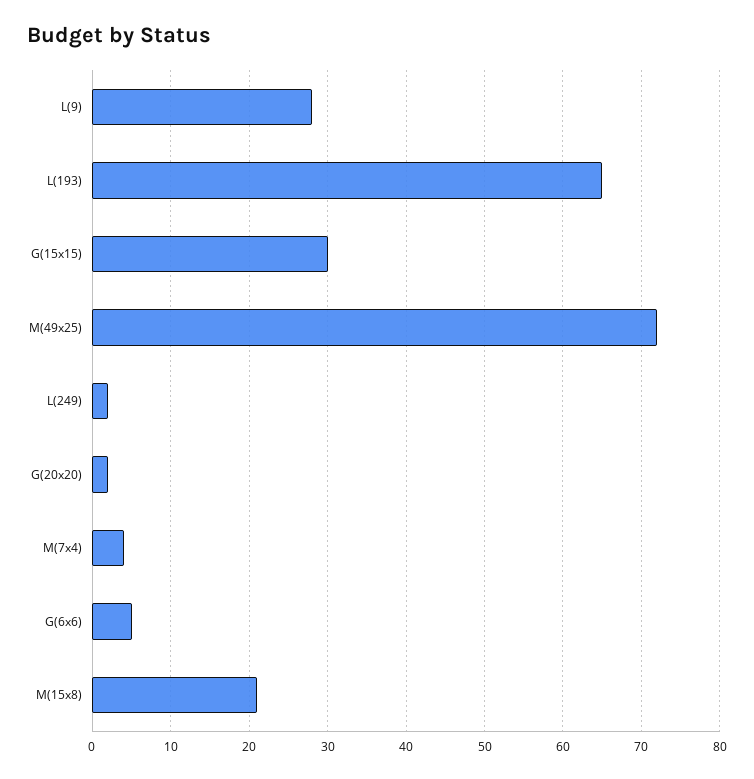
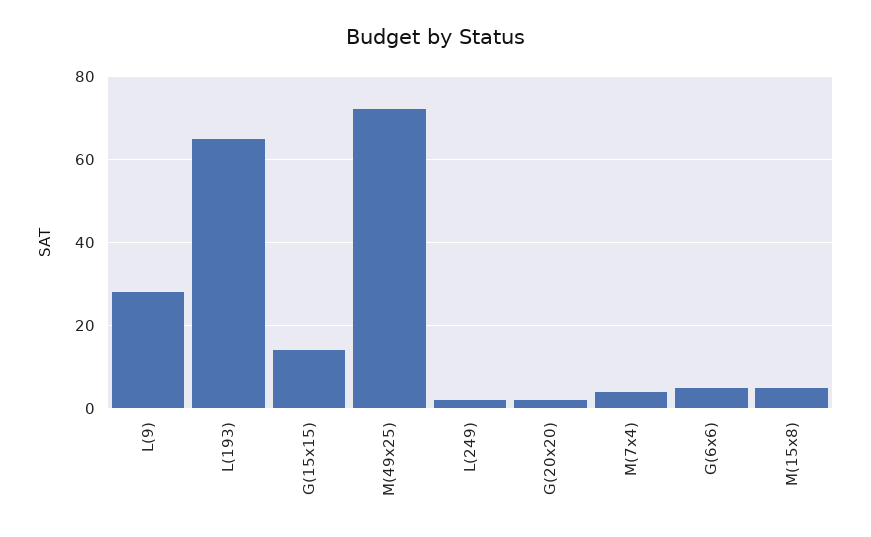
G(15x15): 30 -> 15
M(15x8): 21 -> 5

